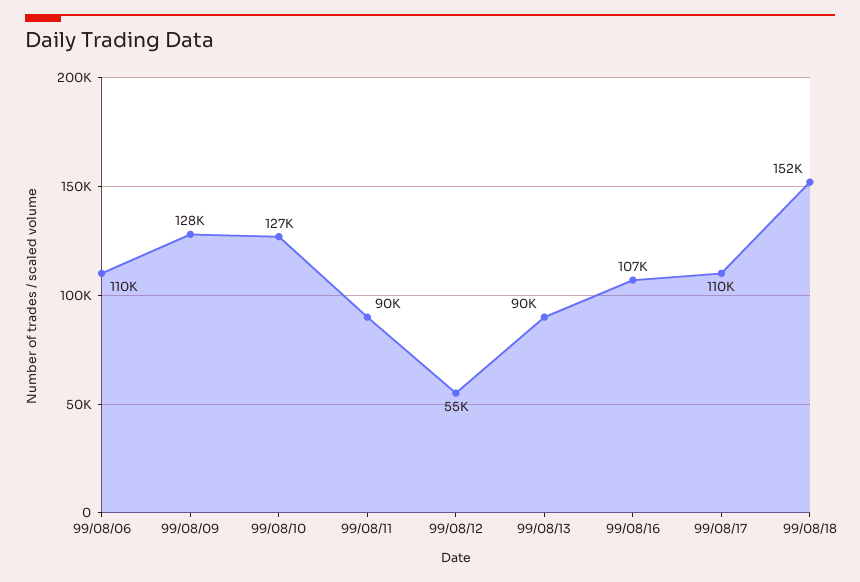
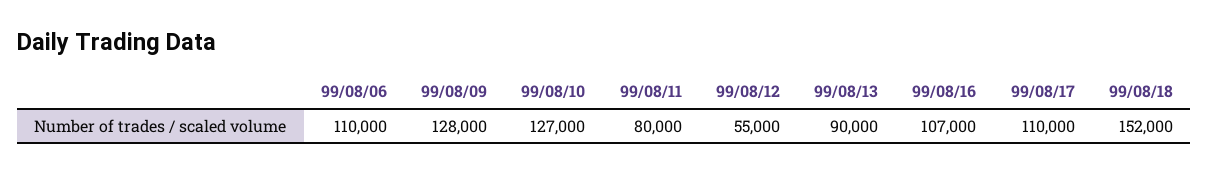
99/08/11: 90000 -> 80000

